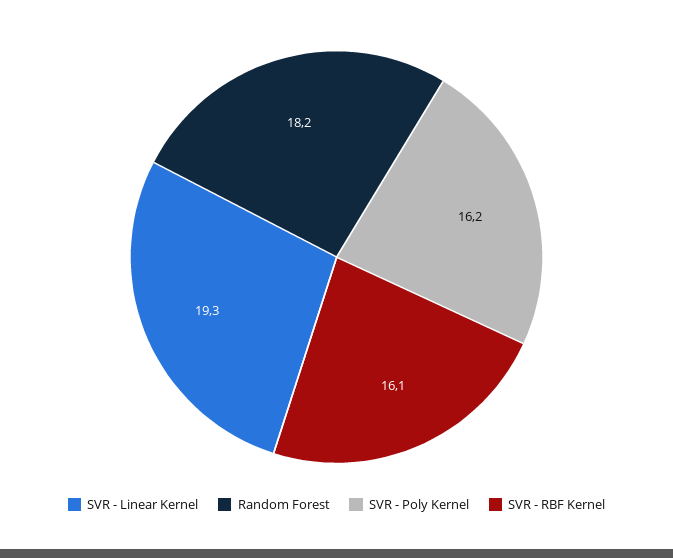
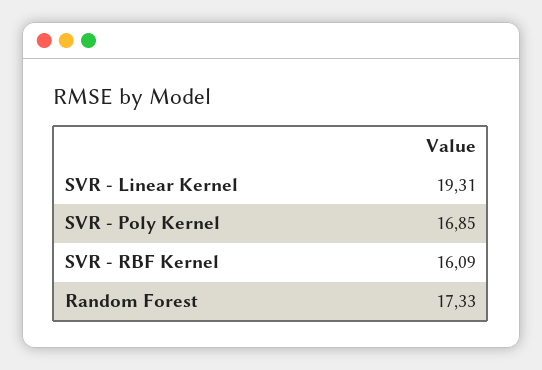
Random Forest: 18.2 -> 17.33
SVR - Poly Kernel: 16.2 -> 16.85

